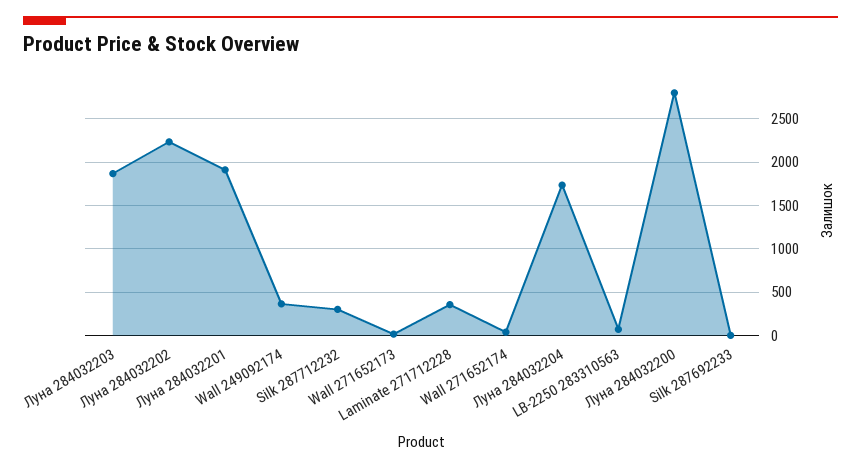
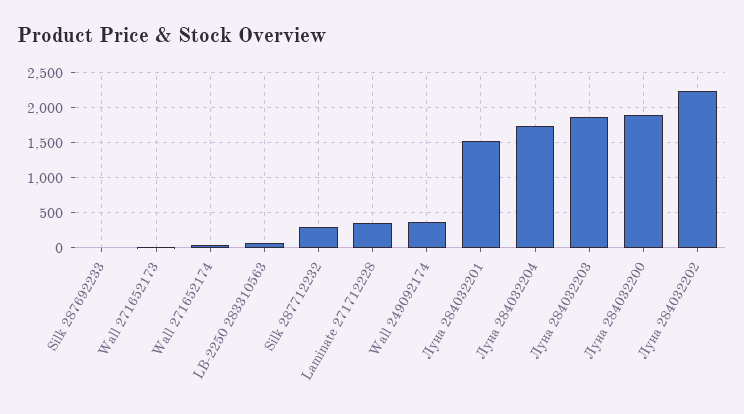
Луна 284032201: 1900 -> 1500
Луна 284032200: 2800 -> 1900

